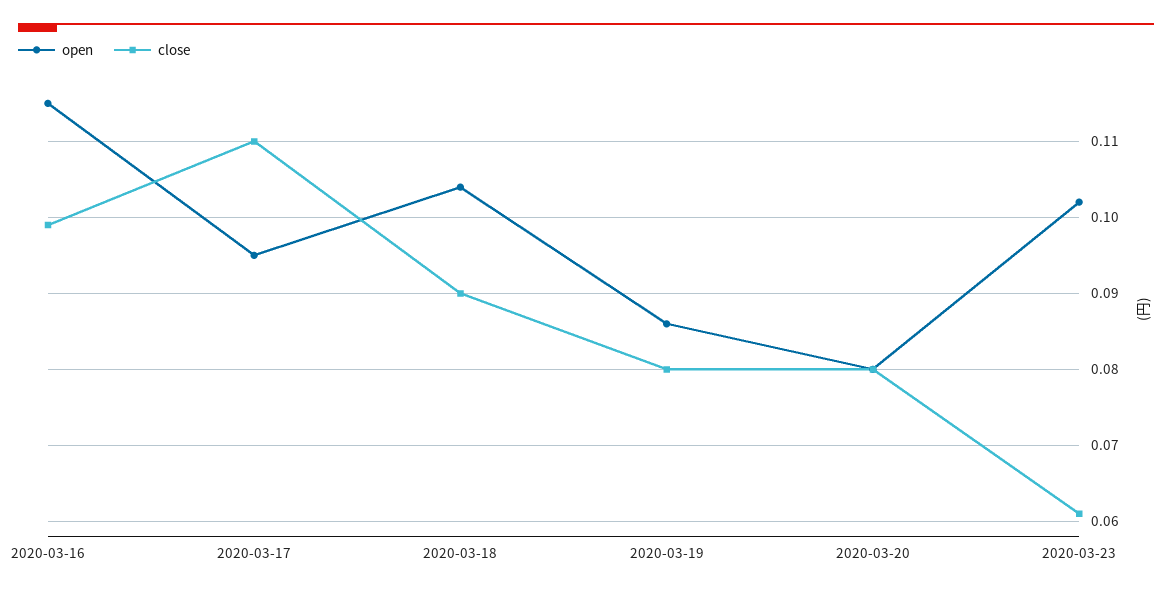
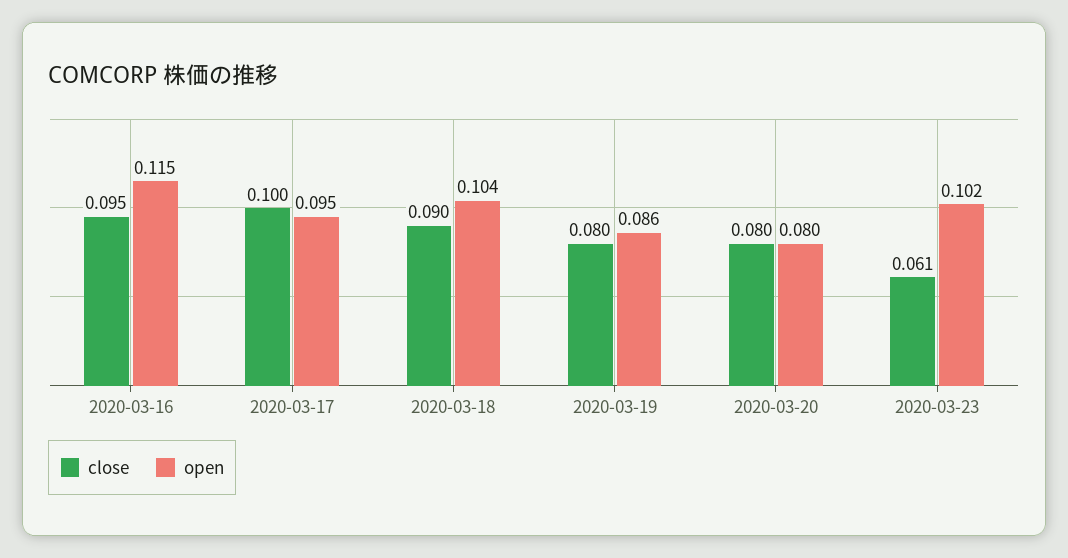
close, 2020-03-16: 0.099 -> 0.095
close, 2020-03-17: 0.11 -> 0.1

